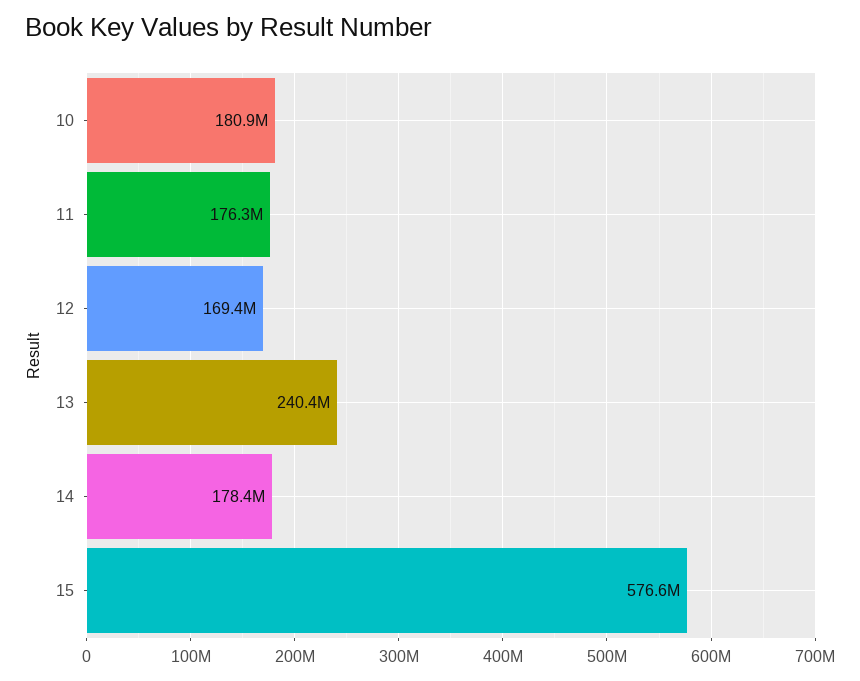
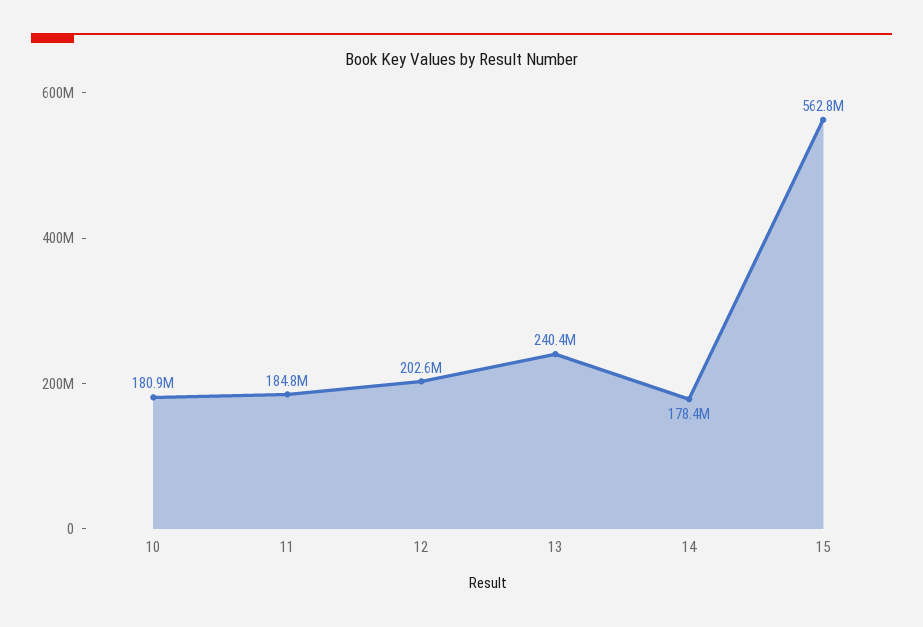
11: 176300000 -> 184800000
12: 169400000 -> 202600000
15: 576600000 -> 562800000

